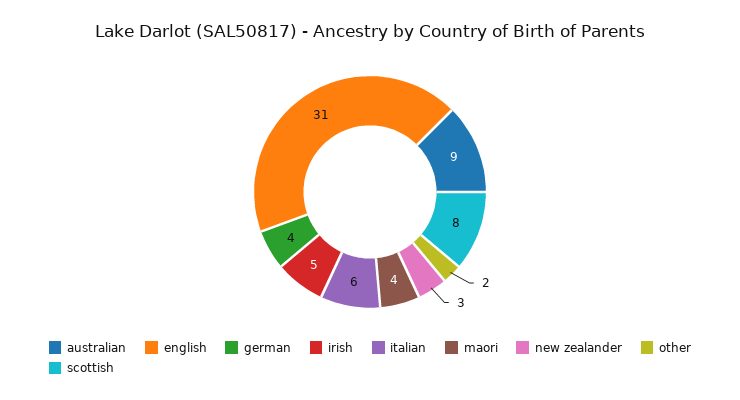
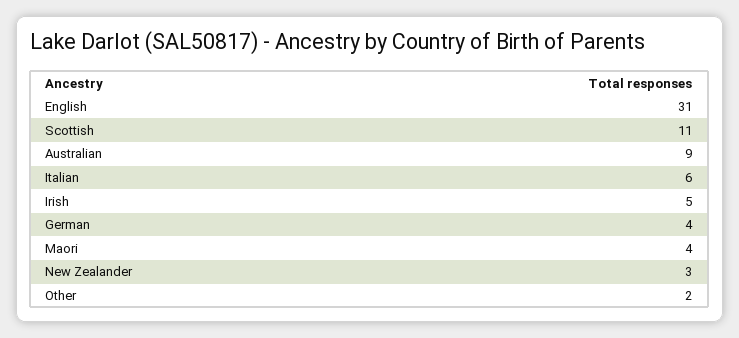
scottish: 8 -> 11

